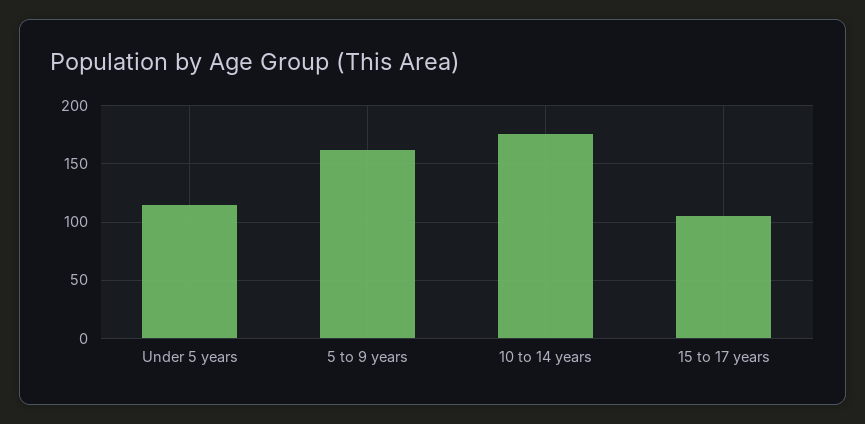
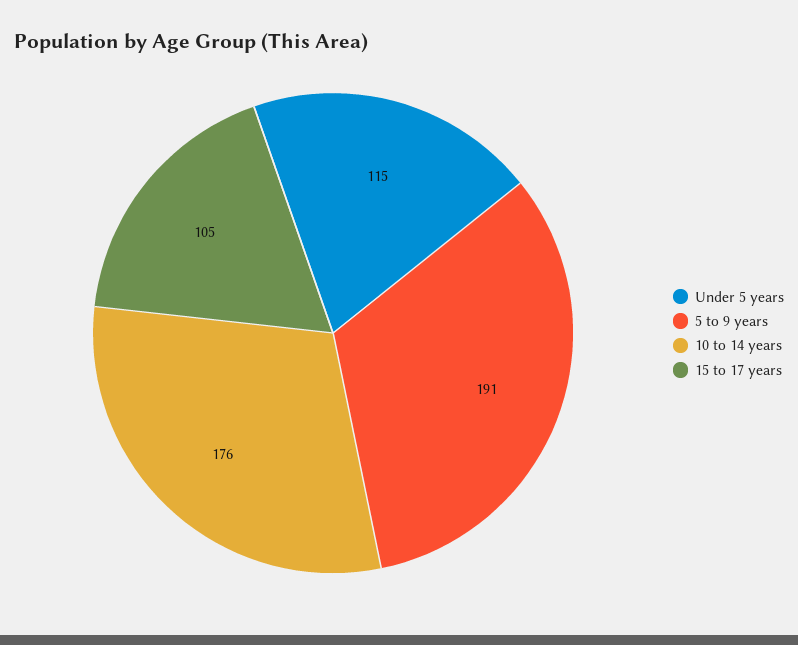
5 to 9 years: 160 -> 191

